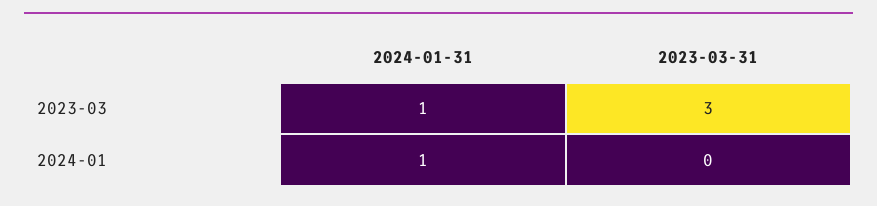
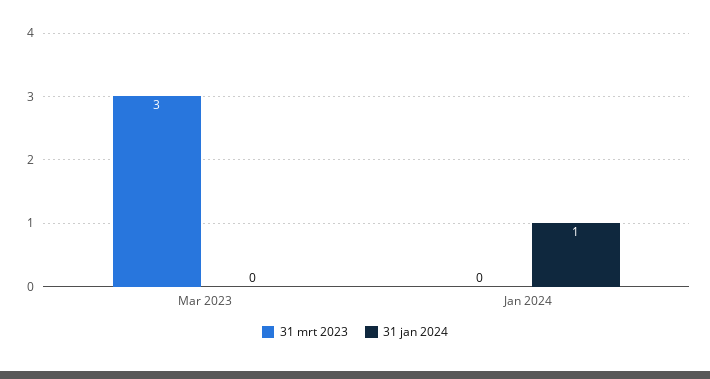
2024-01-31, 2023-03: 1 -> 0

